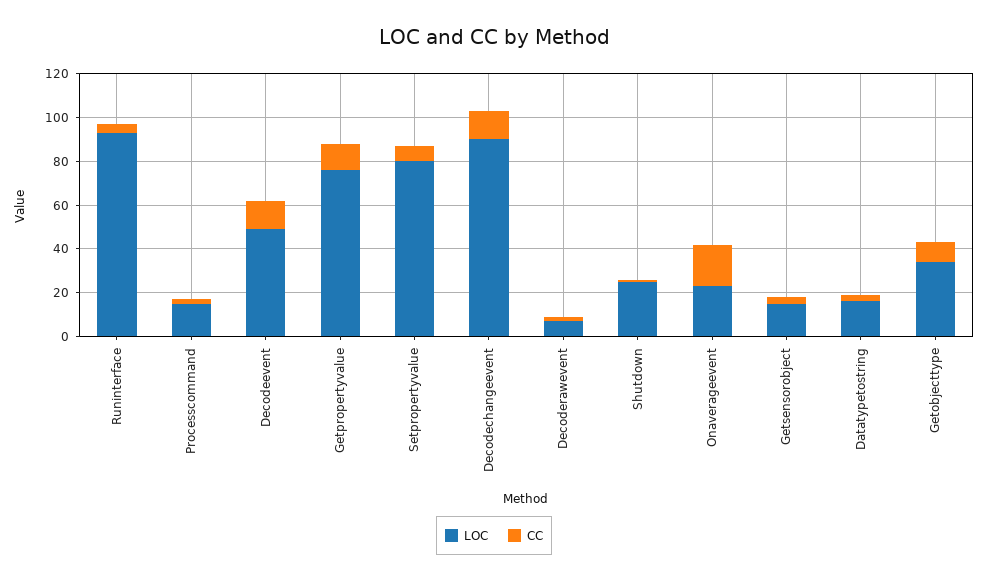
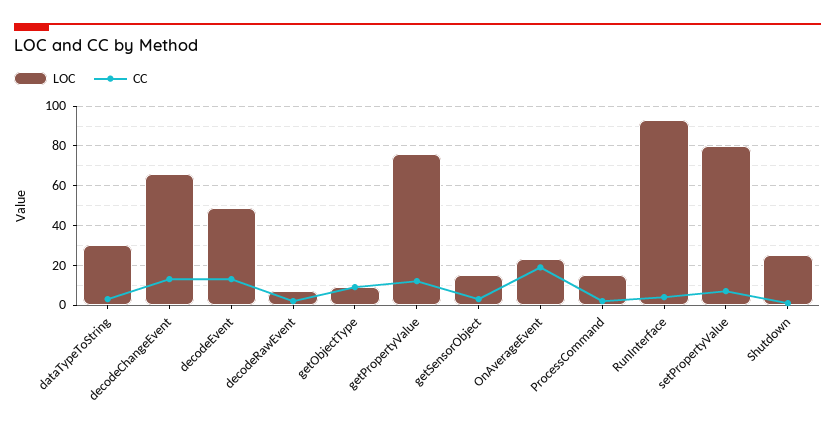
LOC, Decodechangeevent: 90 -> 65
LOC, Datatypetostring: 15 -> 30
LOC, Getobjecttype: 35 -> 10

